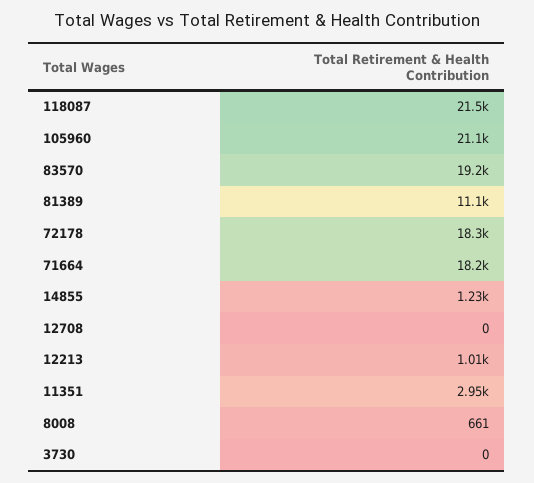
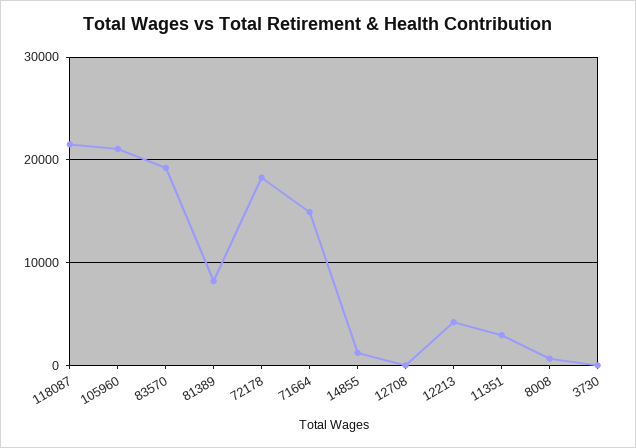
81389: 11100 -> 8000
71664: 18200 -> 15000
12213: 1010 -> 4000

